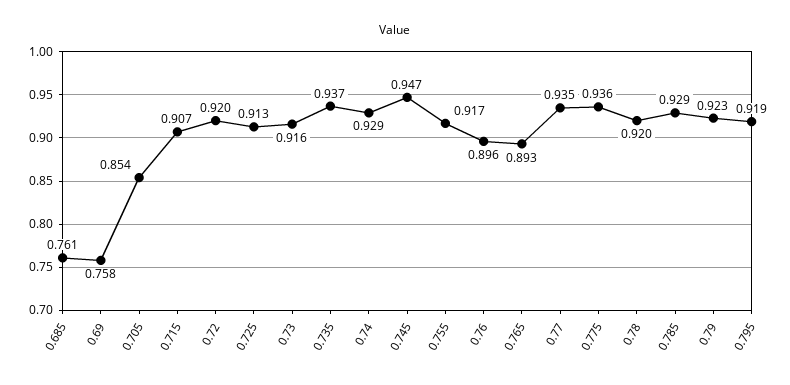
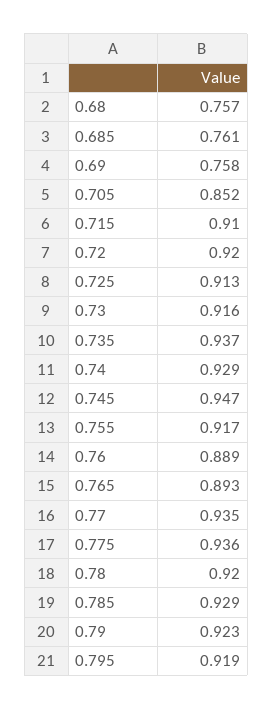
0.705: 0.854 -> 0.852
0.715: 0.907 -> 0.91
0.76: 0.896 -> 0.889
0.68: none -> 0.757

